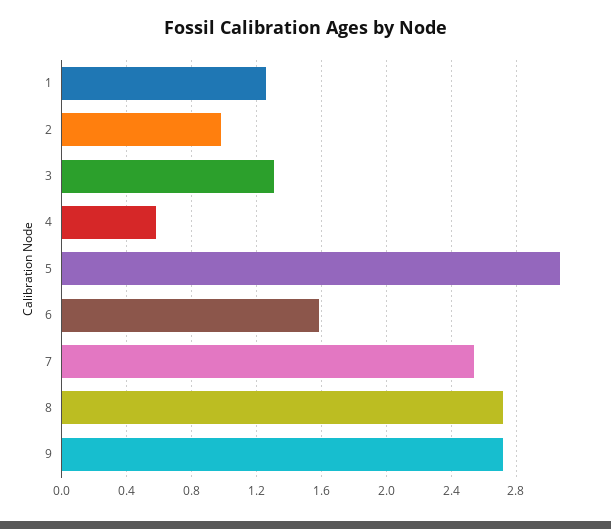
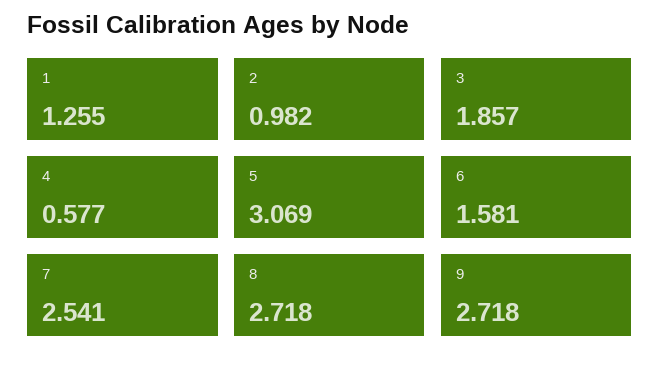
3: 1.3 -> 1.857

